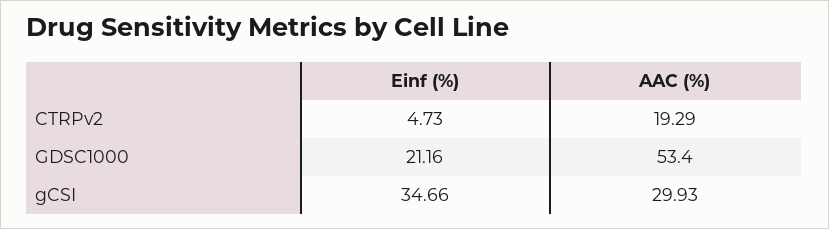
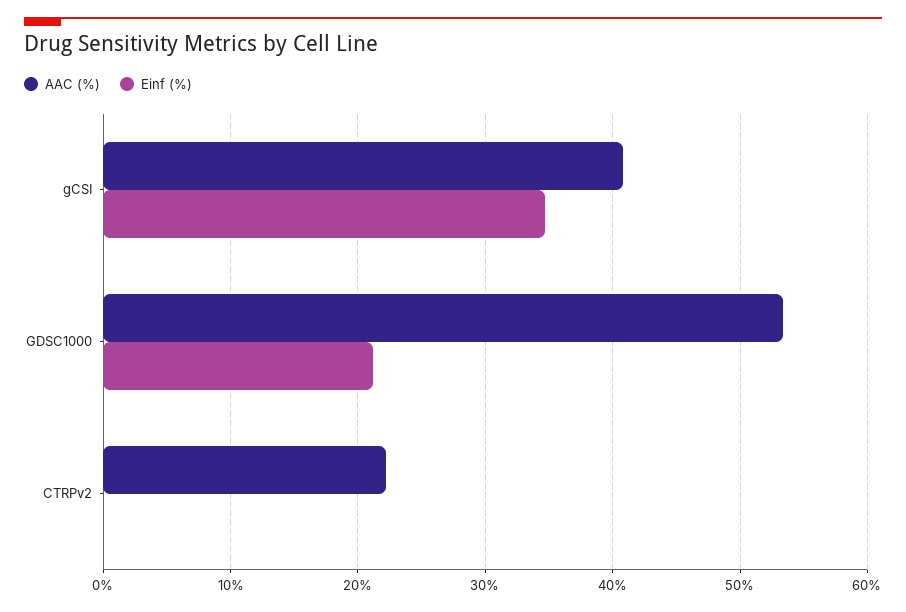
Einf (%), CTRPv2: 4.73 -> 0
AAC (%), CTRPv2: 19.29 -> 22
AAC (%), gCSI: 29.93 -> 41

